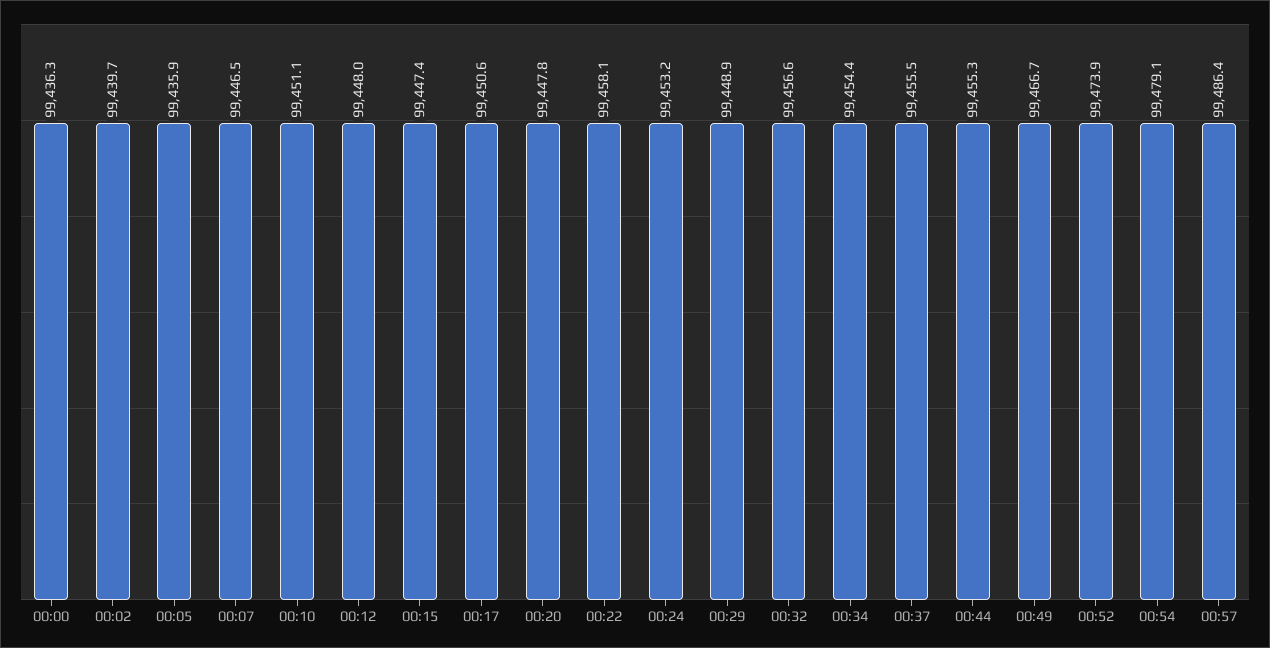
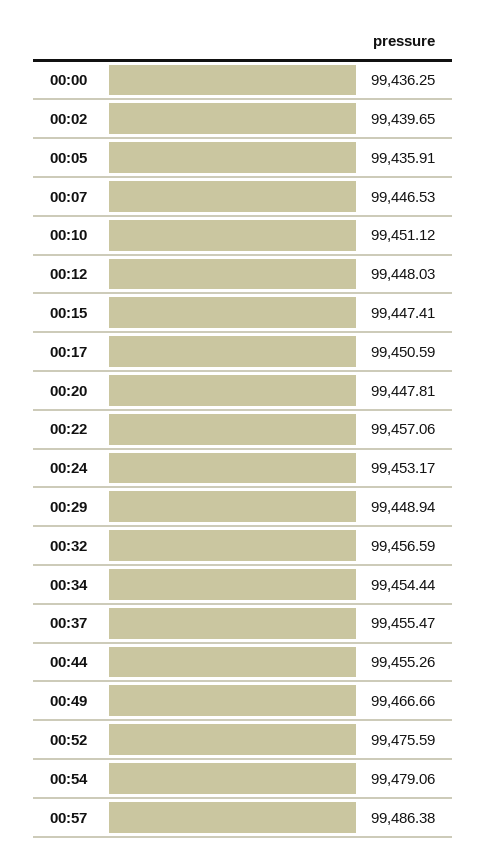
00:22: 99458.1 -> 99457.06
00:52: 99473.9 -> 99475.59

